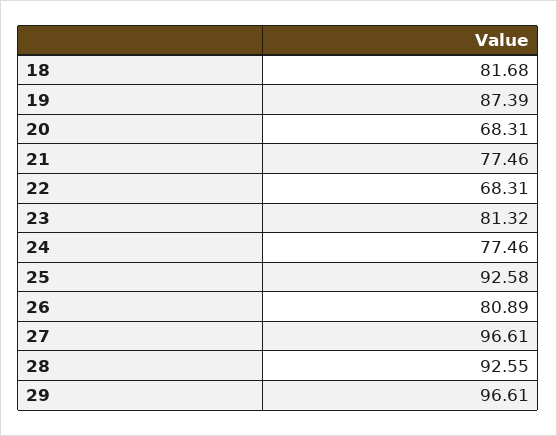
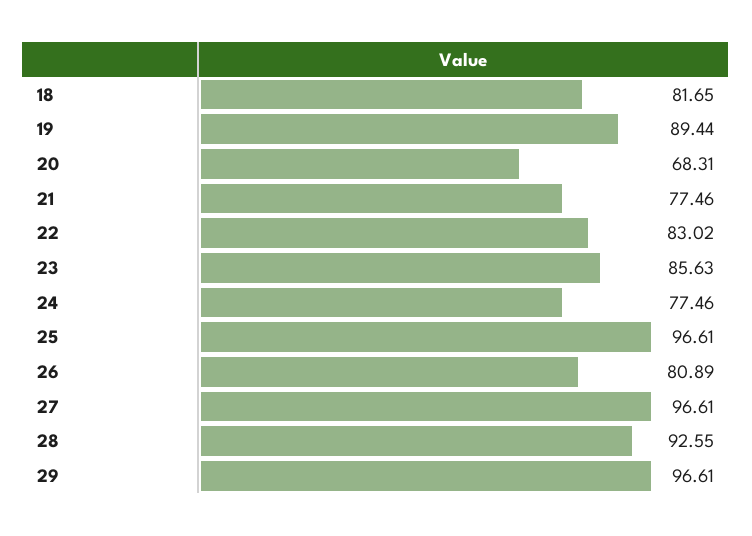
18: 81.68 -> 81.65
19: 87.39 -> 89.44
22: 68.31 -> 83.02
23: 81.32 -> 85.63
25: 92.58 -> 96.61

